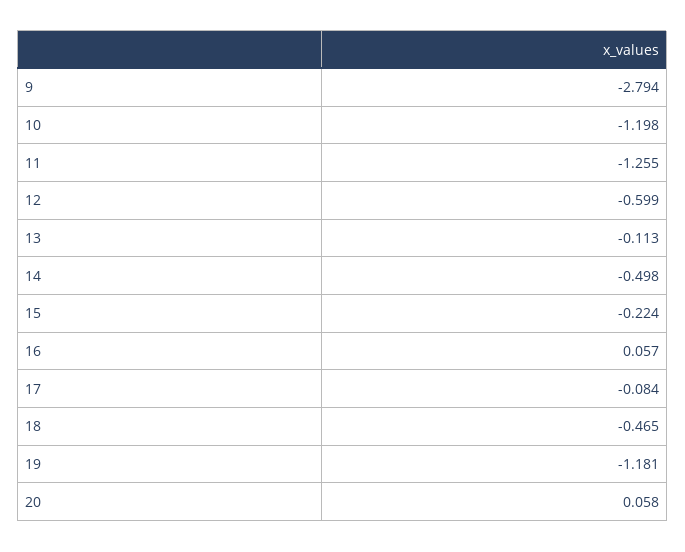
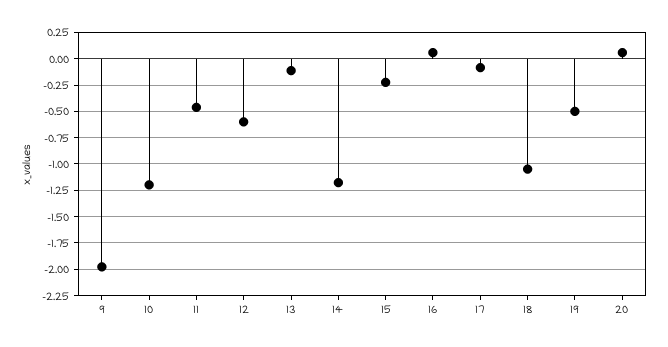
9: -2.794 -> -2
11: -1.255 -> -0.5
14: -0.498 -> -1.25
18: -0.465 -> -1
19: -1.181 -> -0.5

